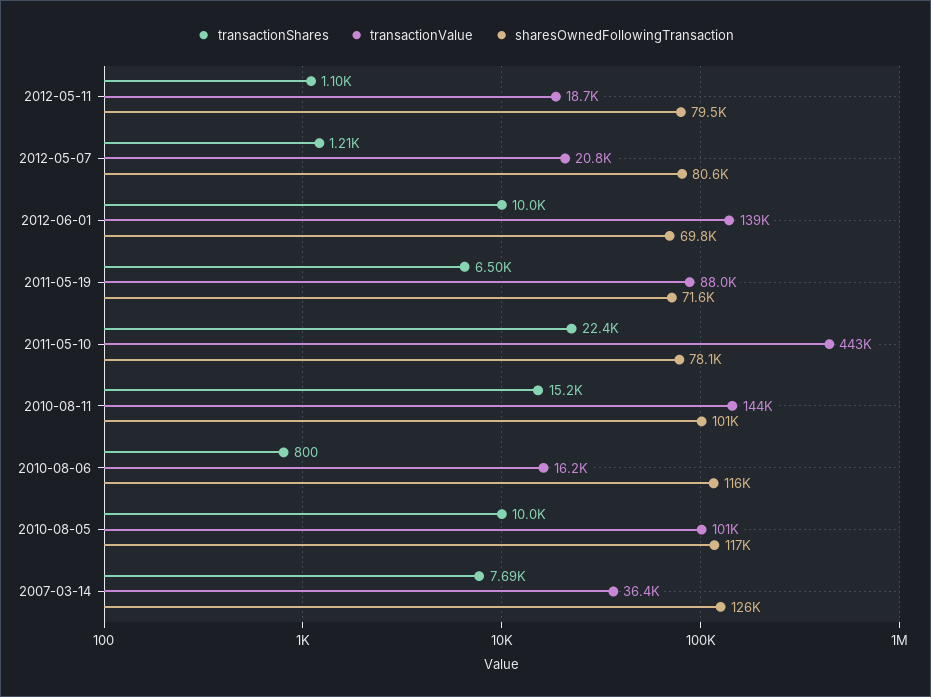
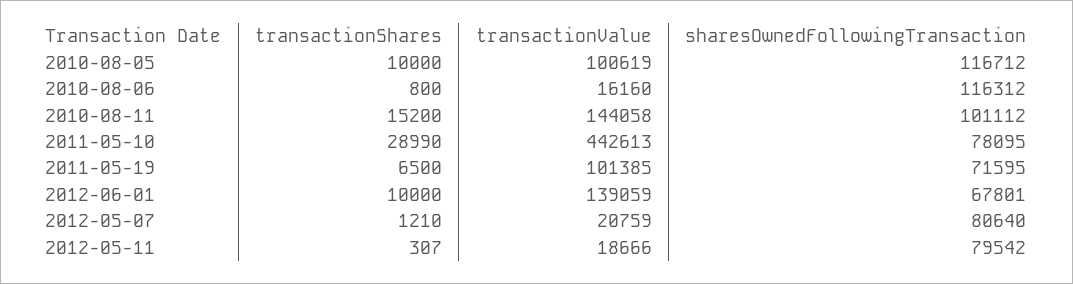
transactionShares, 2012-05-11: 1100 -> 307
sharesOwnedFollowingTransaction, 2012-06-01: 69800 -> 67801
transactionValue, 2011-05-19: 88000 -> 101385
transactionShares, 2011-05-10: 22400 -> 28990
transactionShares, 2007-03-14: 7690 -> none
transactionValue, 2007-03-14: 36400 -> none
sharesOwnedFollowingTransaction, 2007-03-14: 126000 -> none

